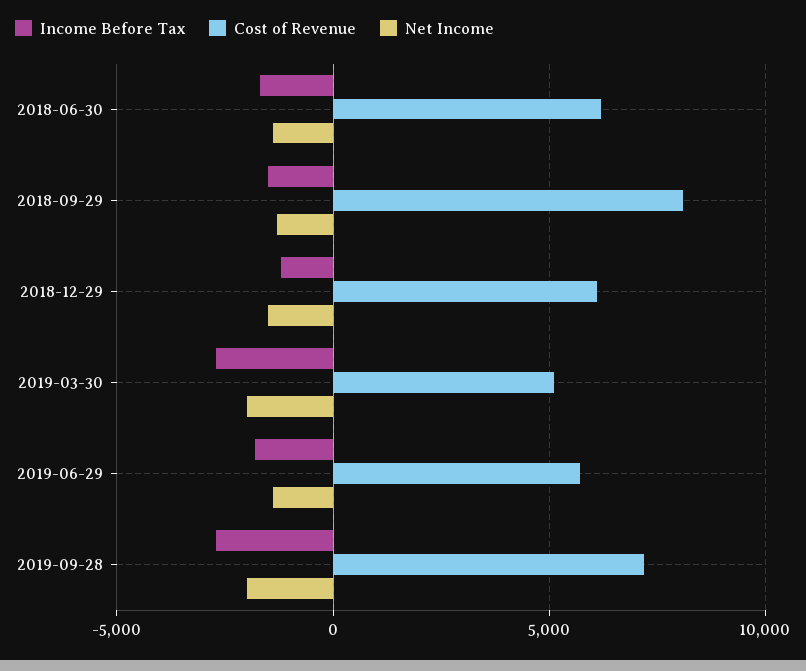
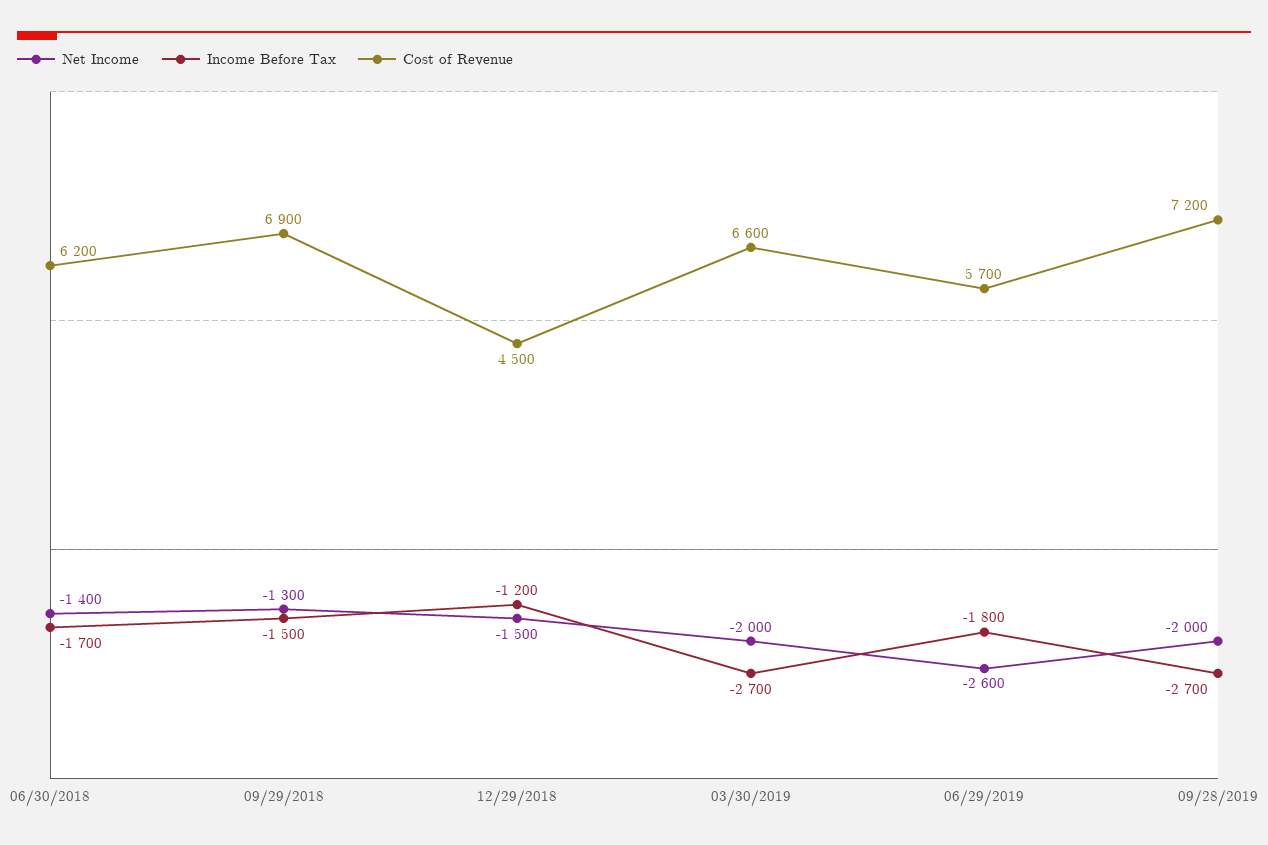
Cost of Revenue, 2018-09-29: 8000 -> 6900
Cost of Revenue, 2018-12-29: 6000 -> 4500
Cost of Revenue, 2019-03-30: 5000 -> 6600
Net Income, 2019-06-29: -1500 -> -2600

